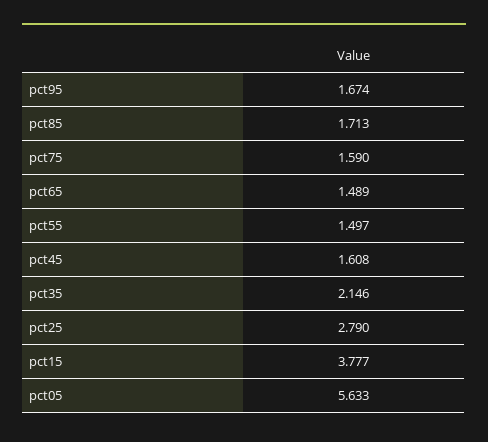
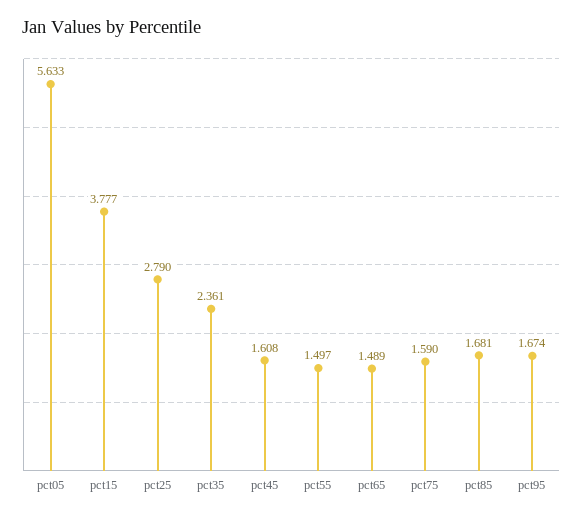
pct85: 1.713 -> 1.681
pct35: 2.146 -> 2.361

